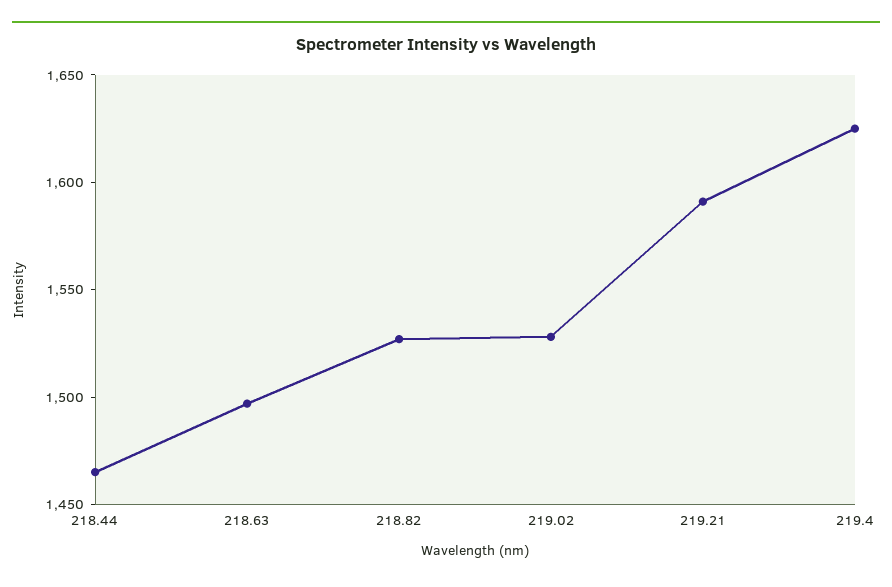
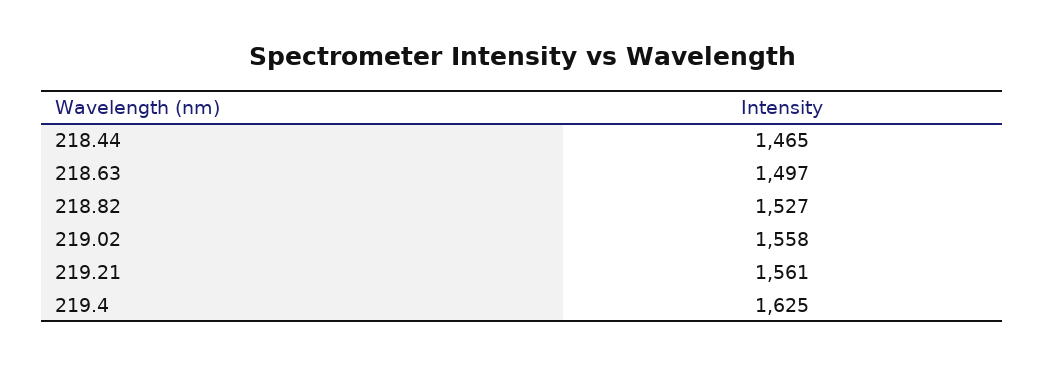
219.02: 1530 -> 1558
219.21: 1590 -> 1561

